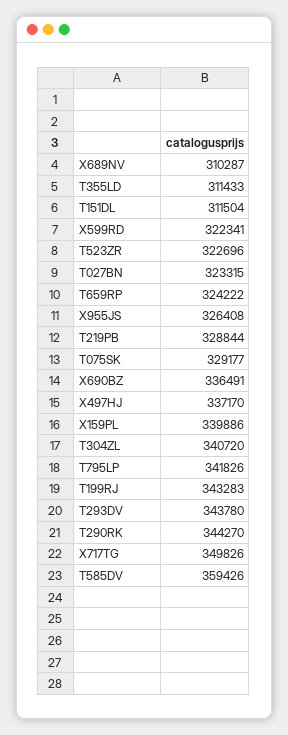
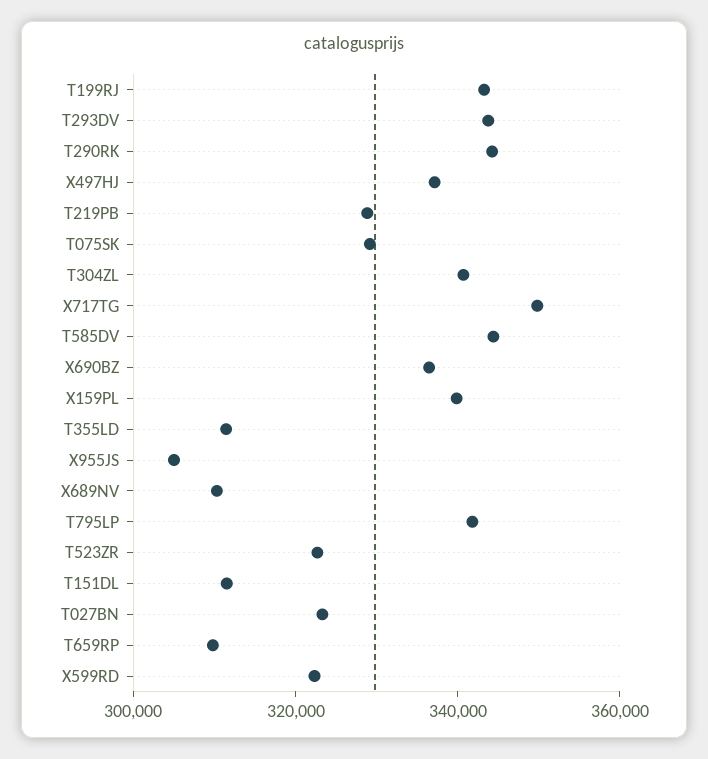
T659RP: 324222 -> 310000
X955JS: 326408 -> 305000
T585DV: 359426 -> 345000

